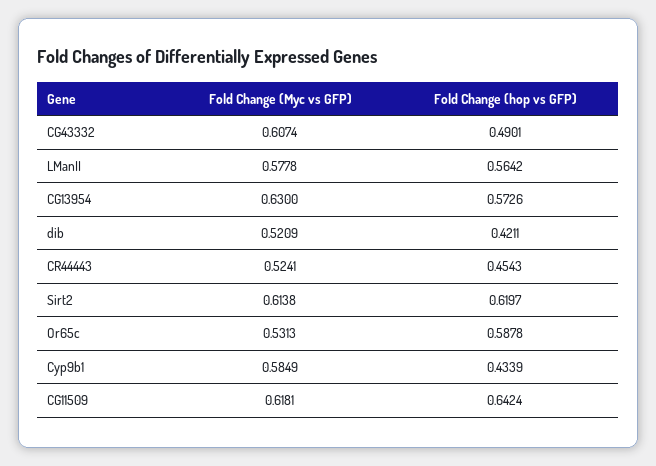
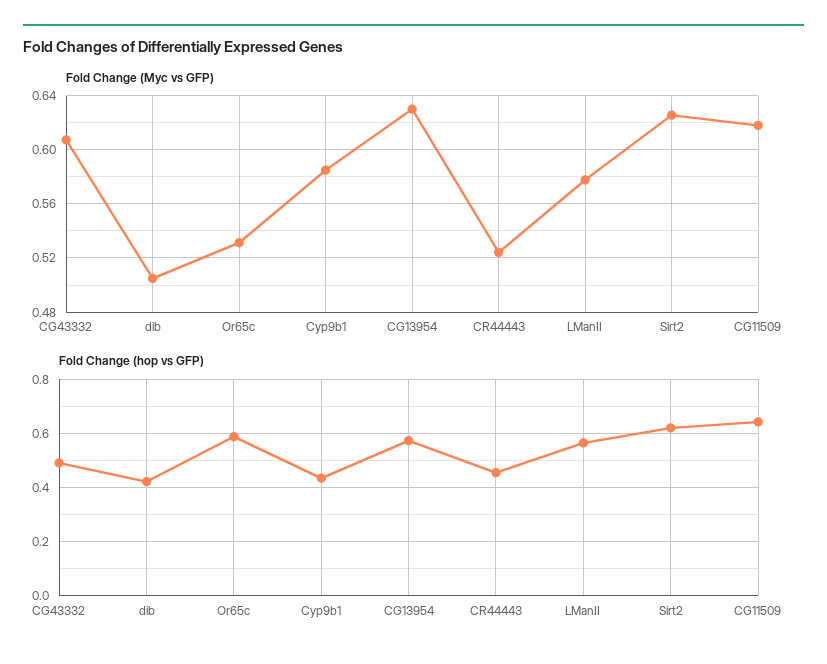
Fold Change (Myc vs GFP), dib: 0.5209 -> 0.505
Fold Change (Myc vs GFP), Sirt2: 0.6138 -> 0.625

